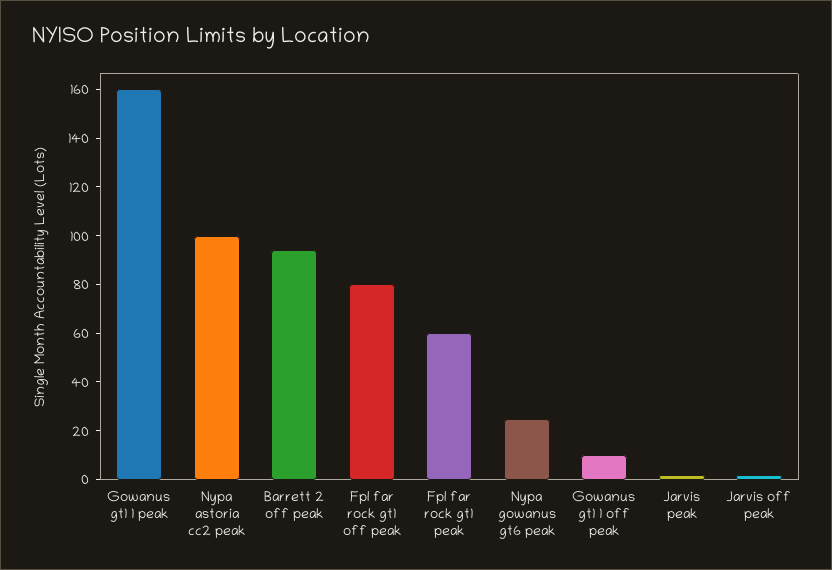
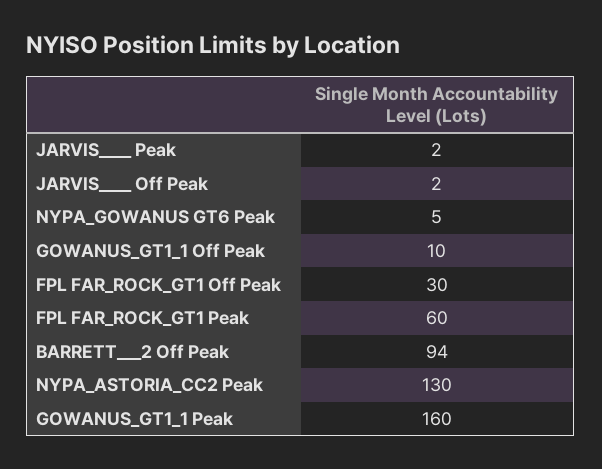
Nypa astoria cc2 peak: 100 -> 130
Fpl far rock gt1 off peak: 80 -> 30
Nypa gowanus gt6 peak: 25 -> 5

